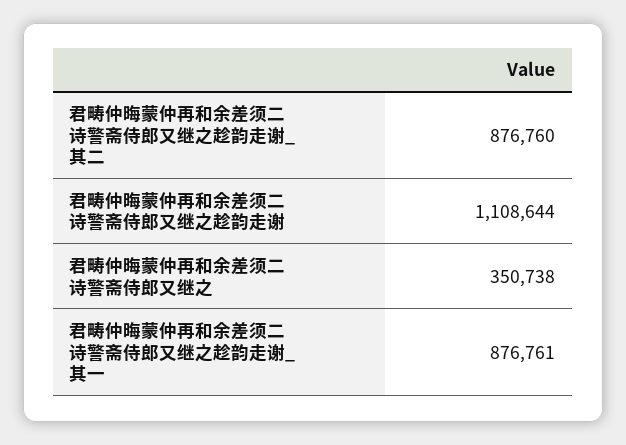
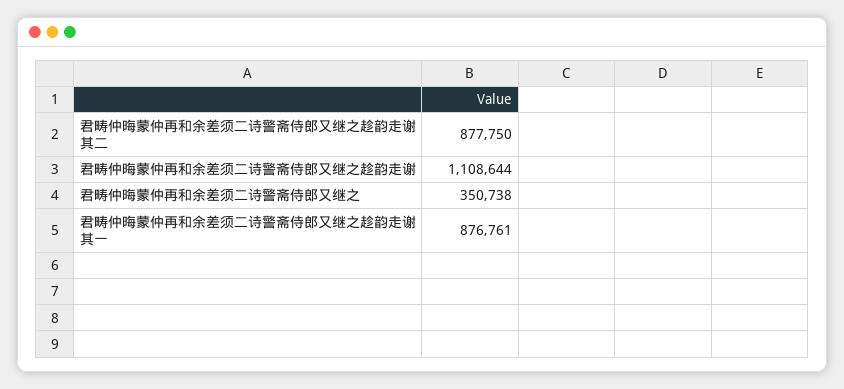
君畴仲晦蒙仲再和余差须二诗警斋侍郎又继之趁韵走谢_其二: 876760 -> 877750

